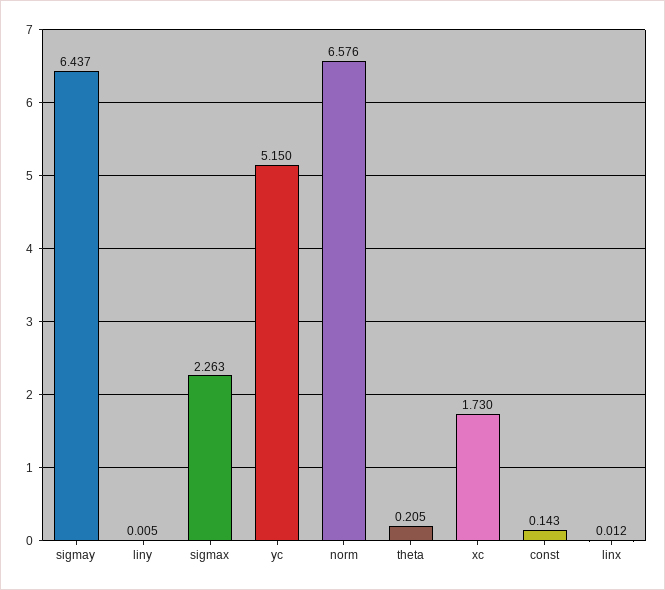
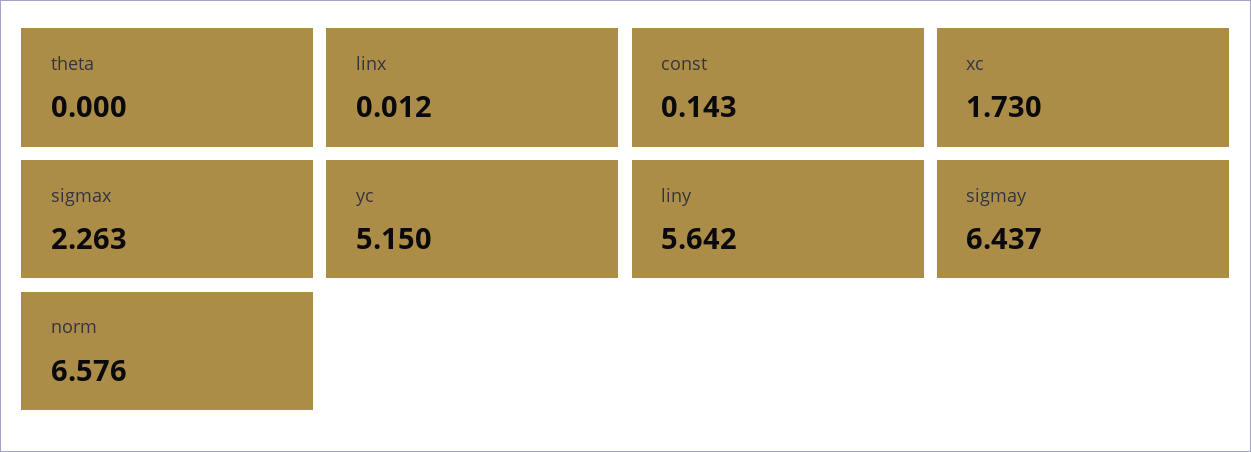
liny: 0.005 -> 5.642
theta: 0.205 -> 0

